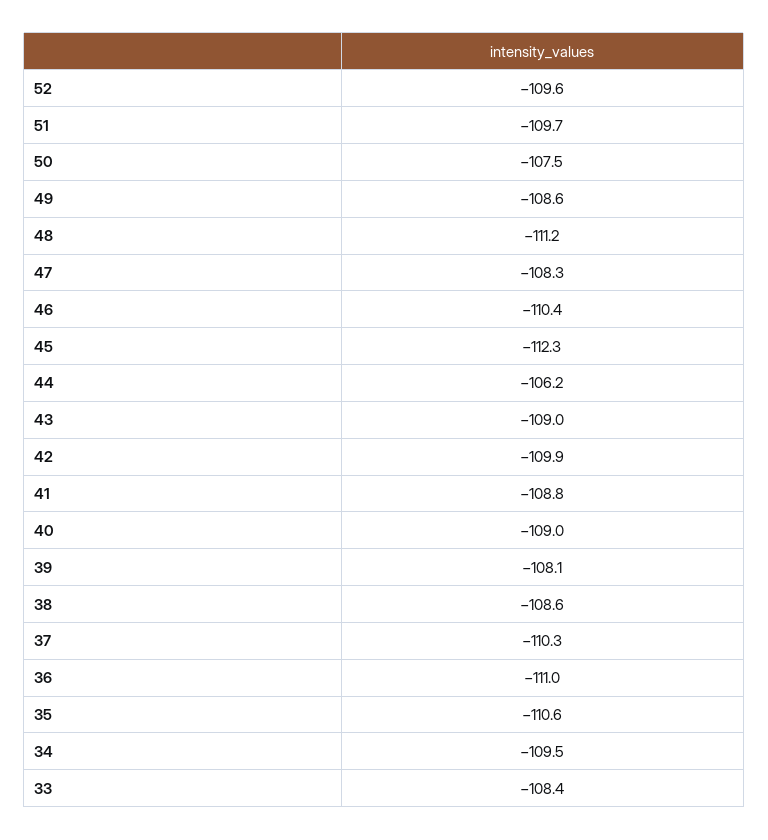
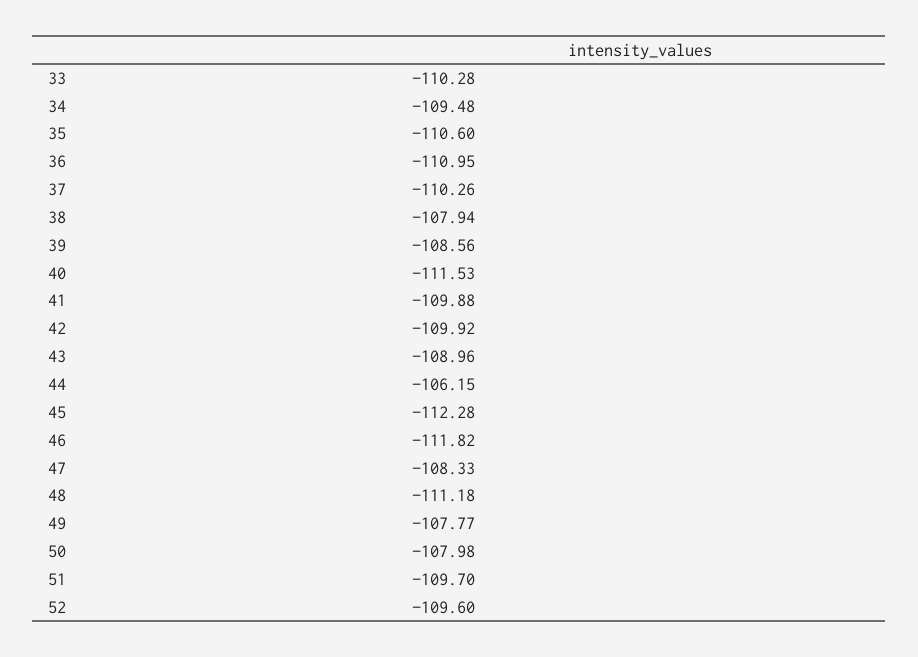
50: -107.5 -> -107.98
49: -108.6 -> -107.77
46: -110.4 -> -111.82
41: -108.8 -> -109.88
40: -109 -> -111.53
39: -108.1 -> -108.56
38: -108.6 -> -107.94
33: -108.4 -> -110.28

